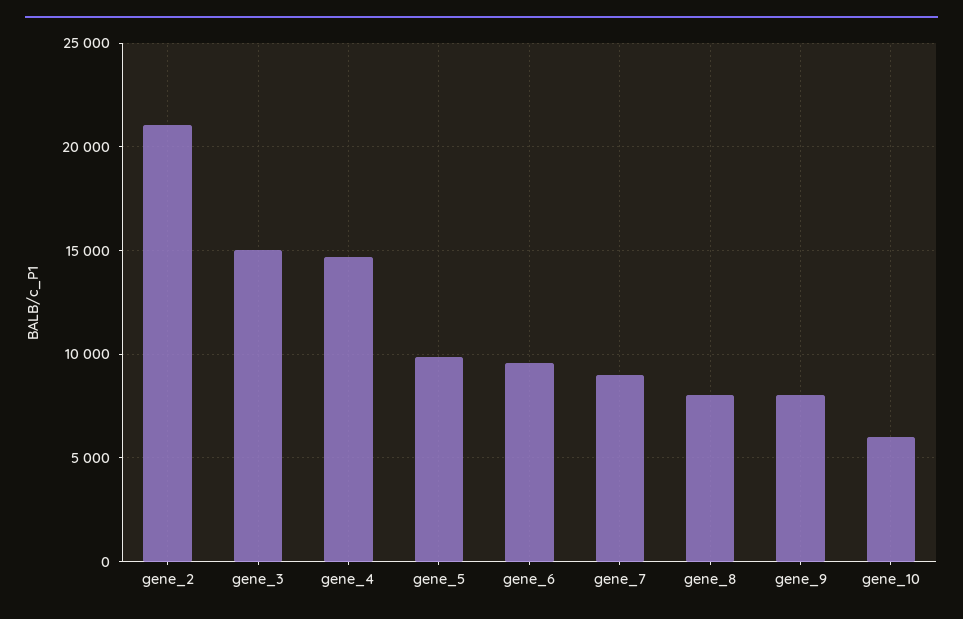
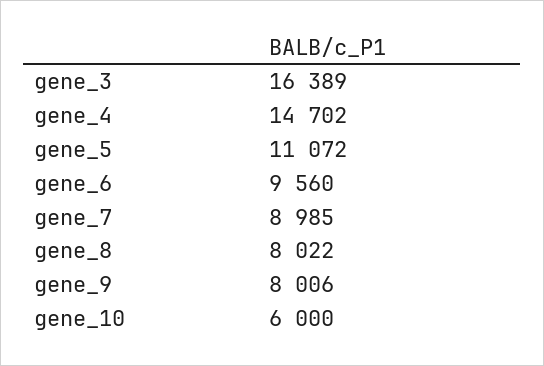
gene_2: 21000 -> none
gene_3: 15000 -> 16389
gene_5: 10000 -> 11072

